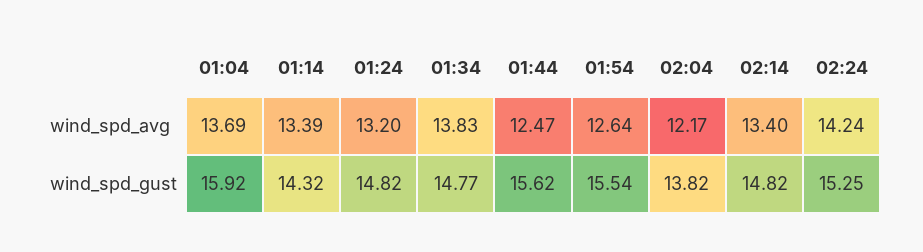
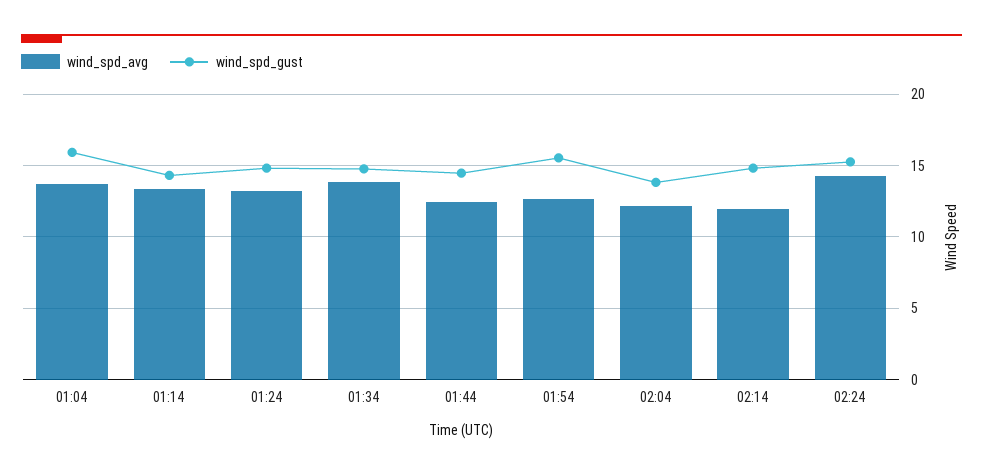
wind_spd_avg, 02:14: 13.4 -> 12
wind_spd_gust, 01:44: 15.62 -> 14.5

